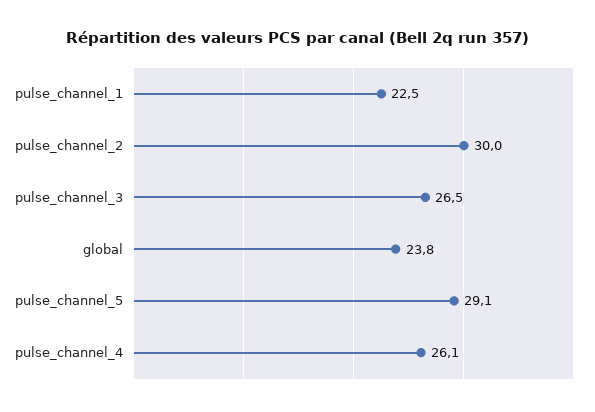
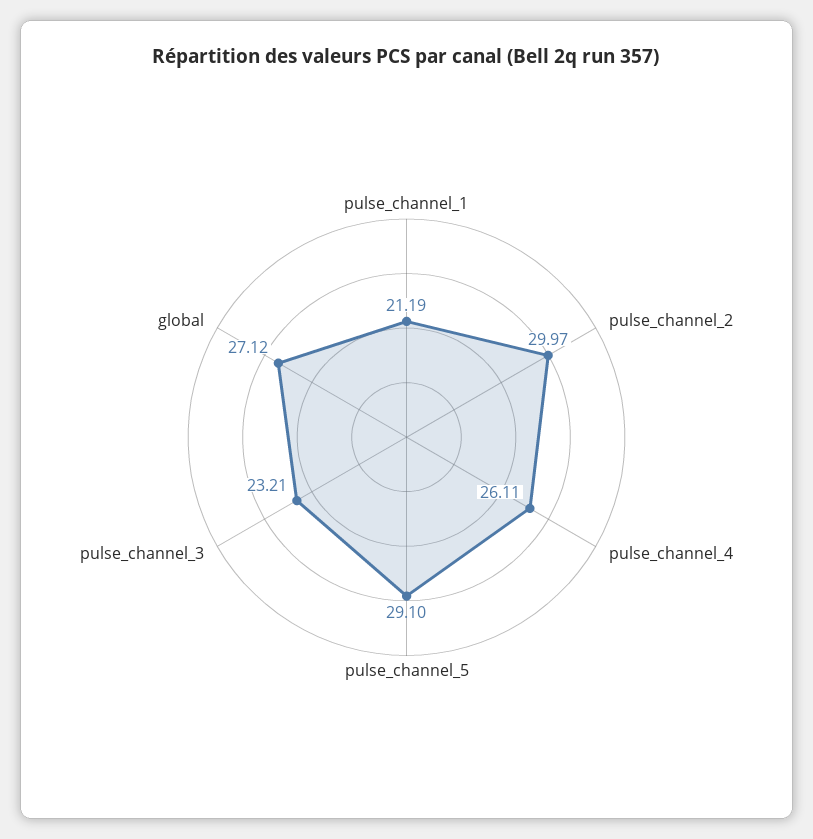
pulse_channel_1: 22.5 -> 21.19
pulse_channel_3: 26.5 -> 23.21
global: 23.8 -> 27.12

